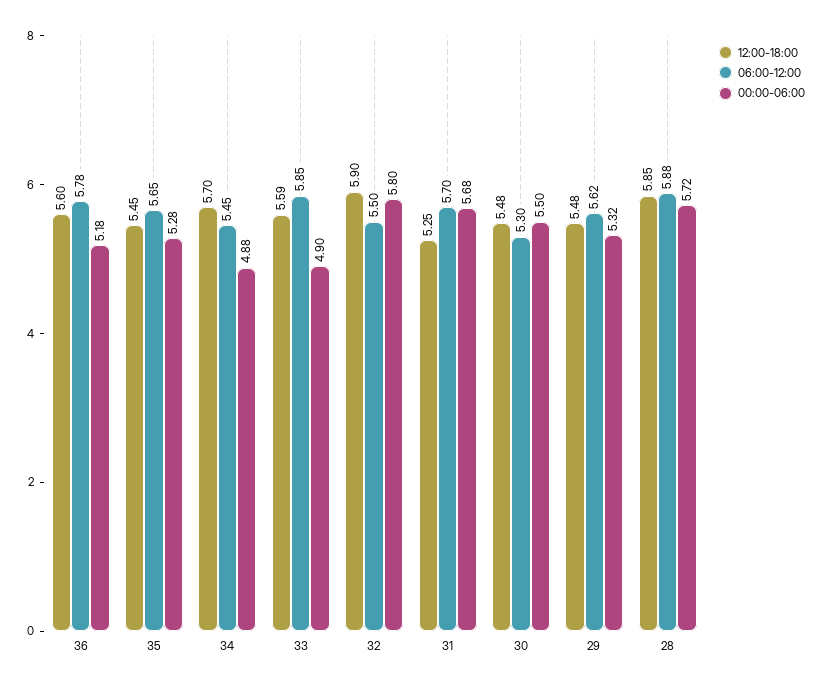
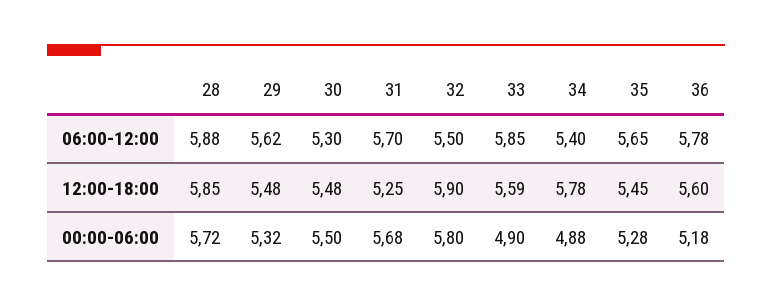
12:00-18:00, 34: 5.7 -> 5.78
06:00-12:00, 34: 5.45 -> 5.4

